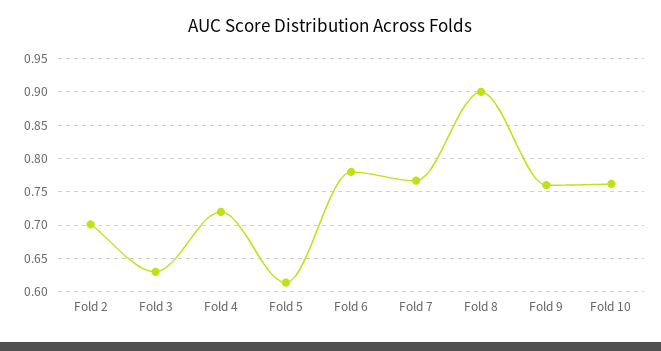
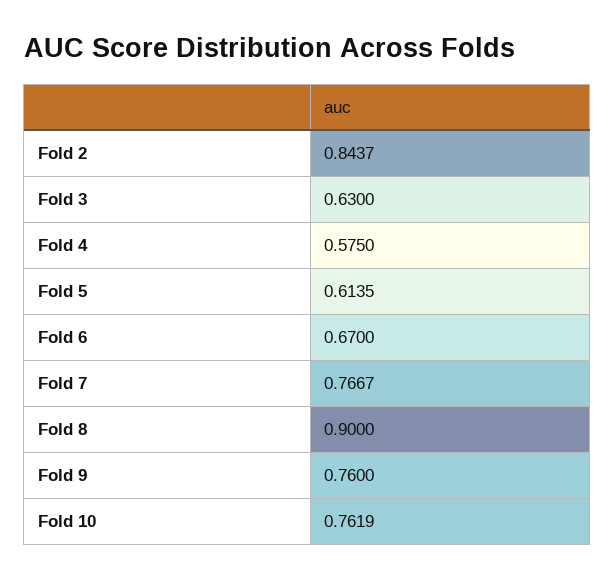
Fold 2: 0.7 -> 0.8437
Fold 4: 0.72 -> 0.575
Fold 6: 0.78 -> 0.67

